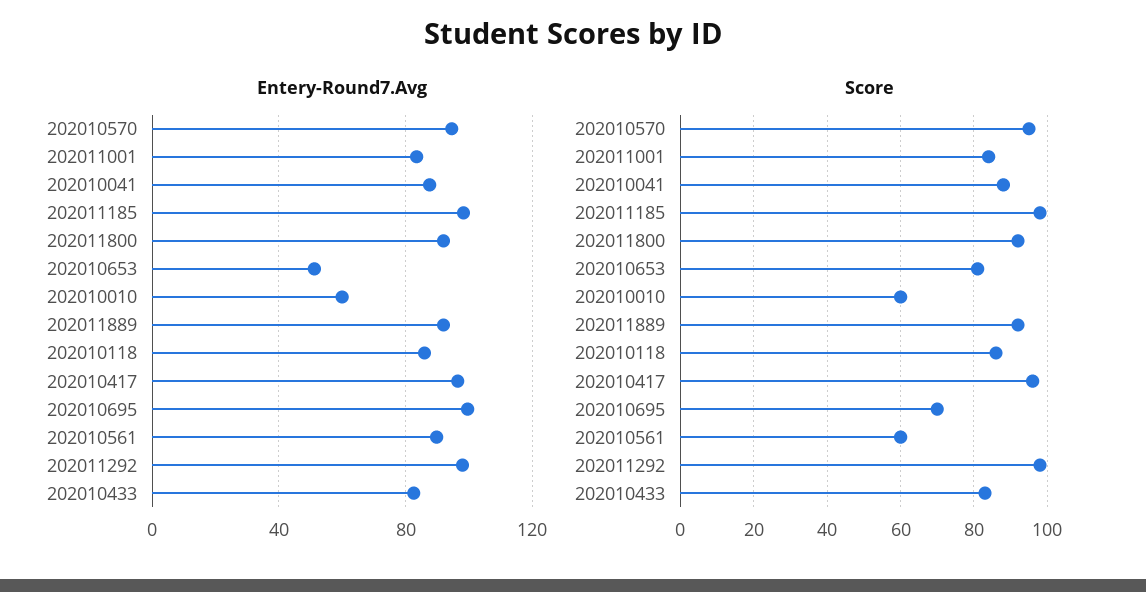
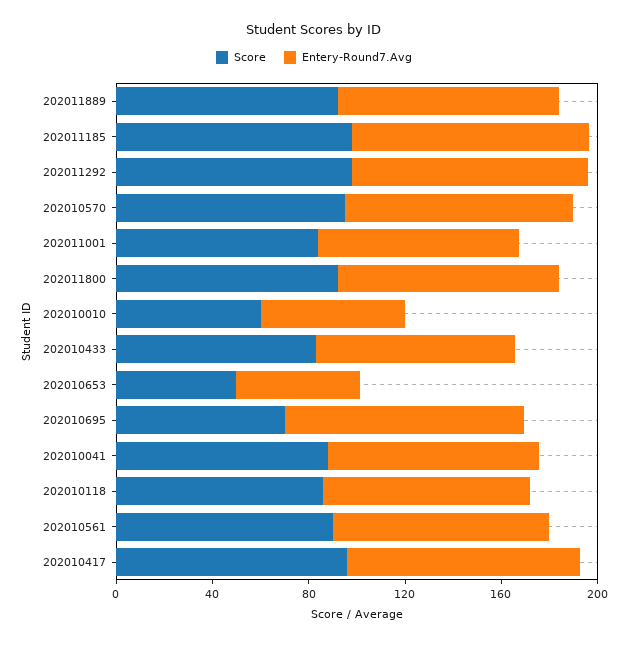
Score, 202010653: 80 -> 50
Score, 202010561: 60 -> 90

